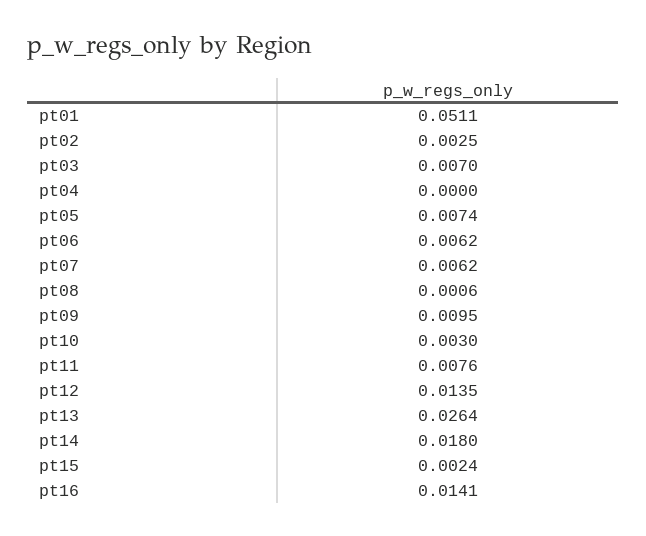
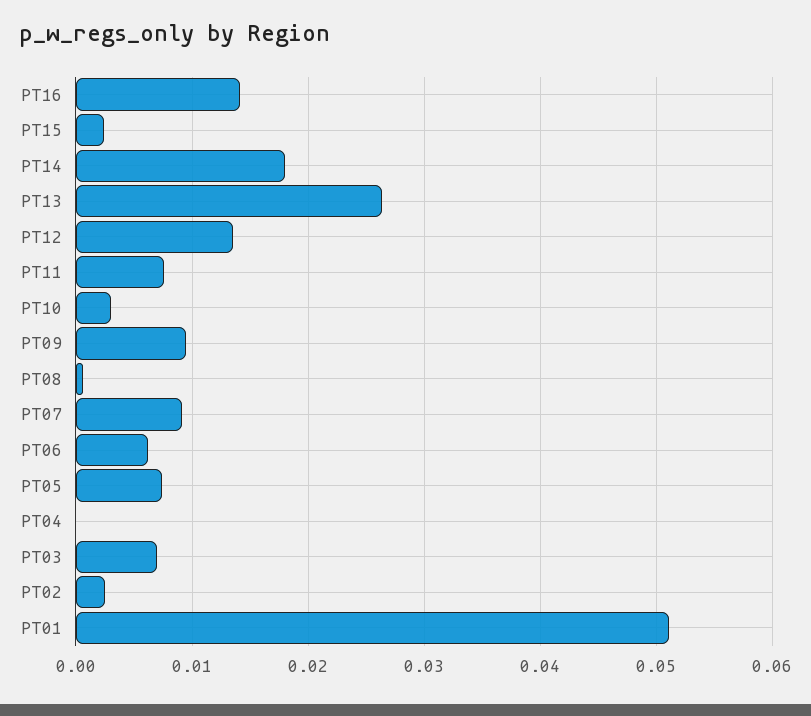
pt07: 0.0062 -> 0.009

